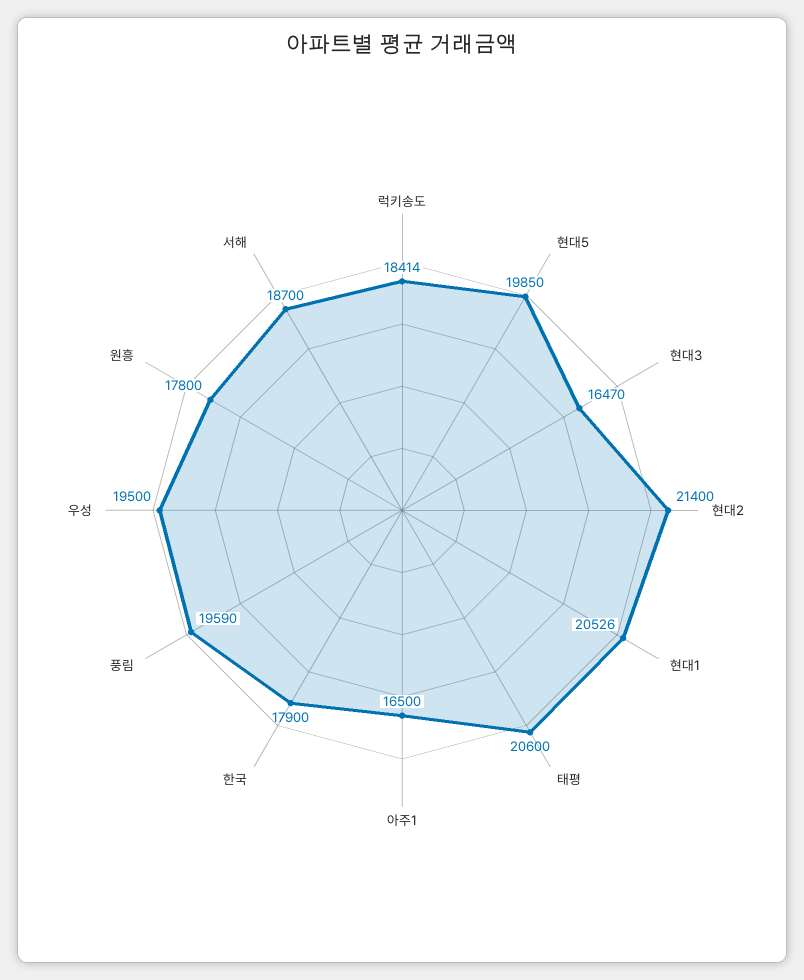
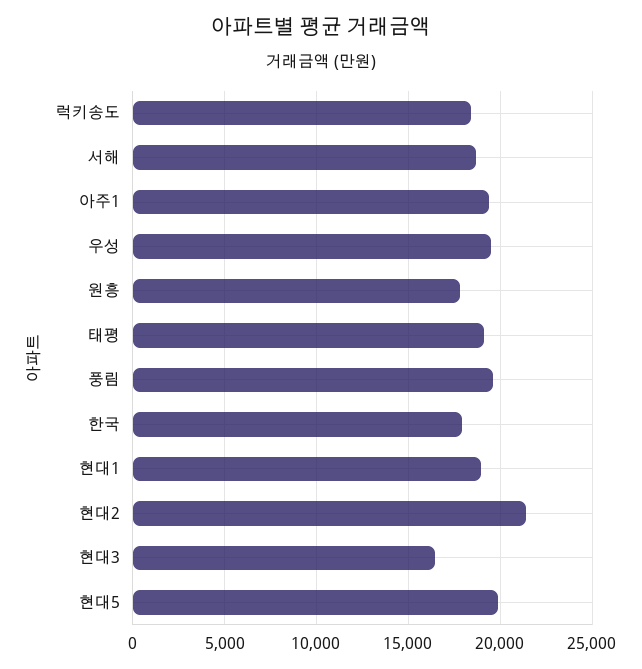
현대1: 20526 -> 19000
태평: 20600 -> 19000
아주1: 16500 -> 19500

